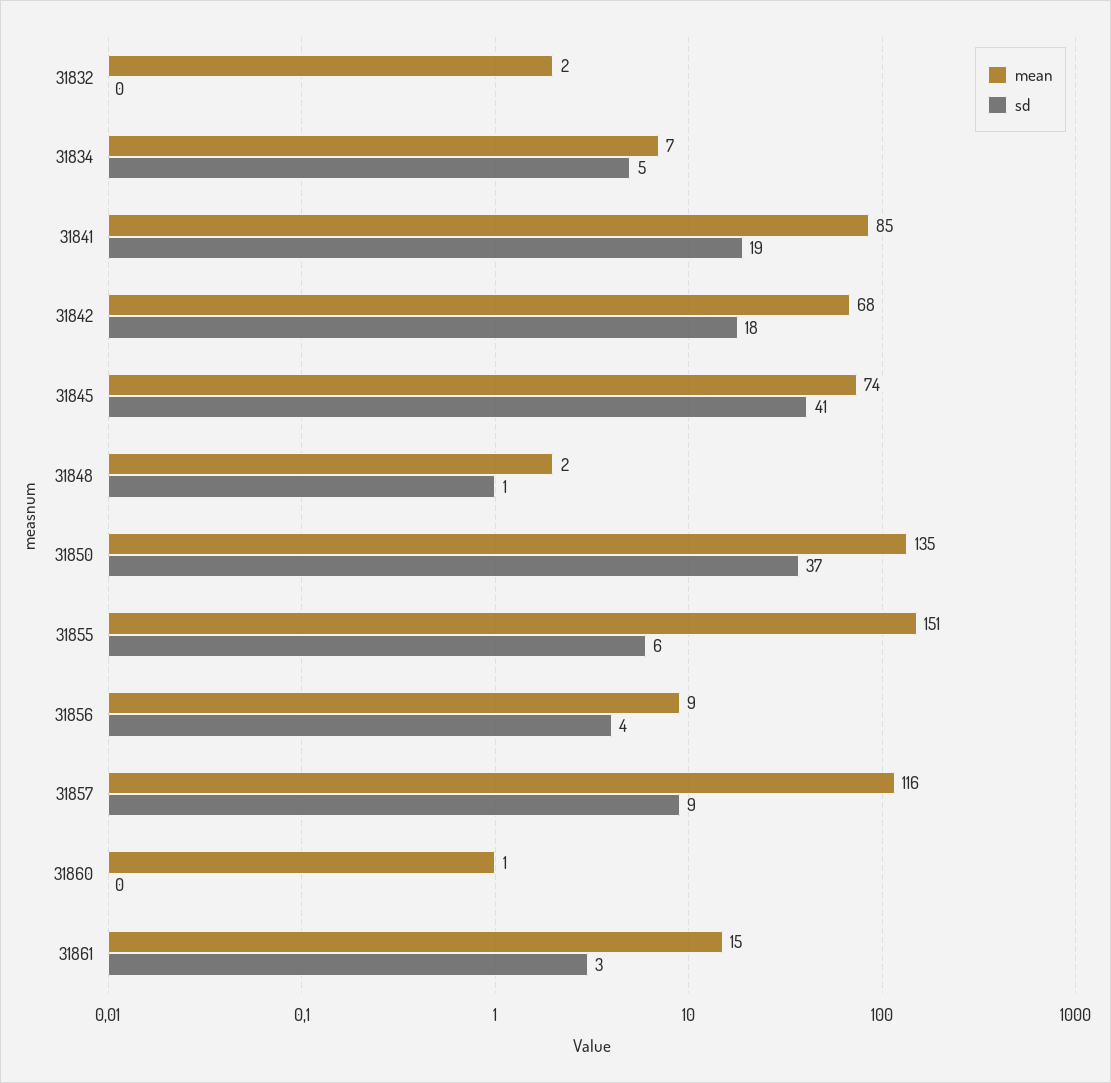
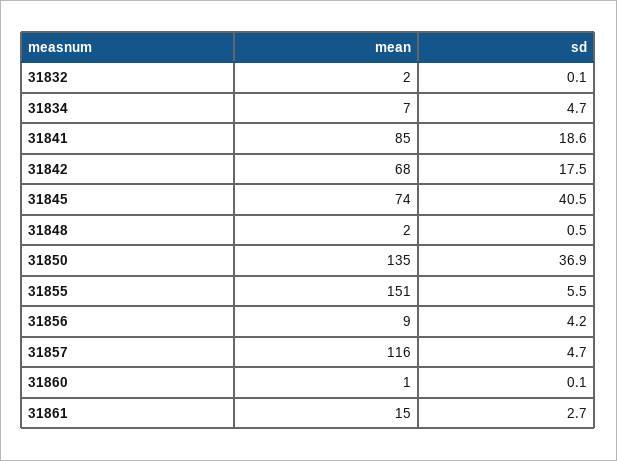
sd, 31857: 9 -> 4.7

